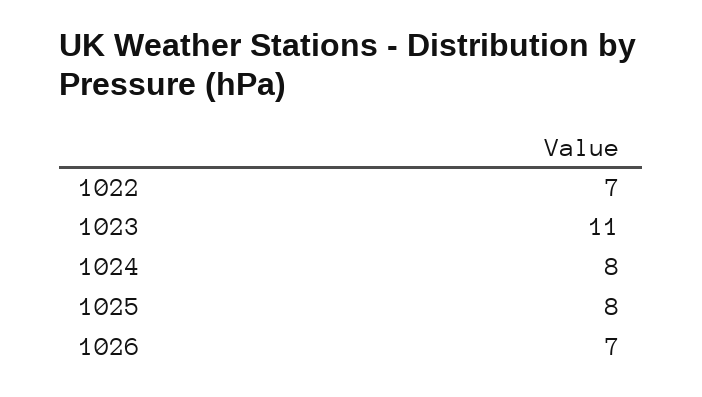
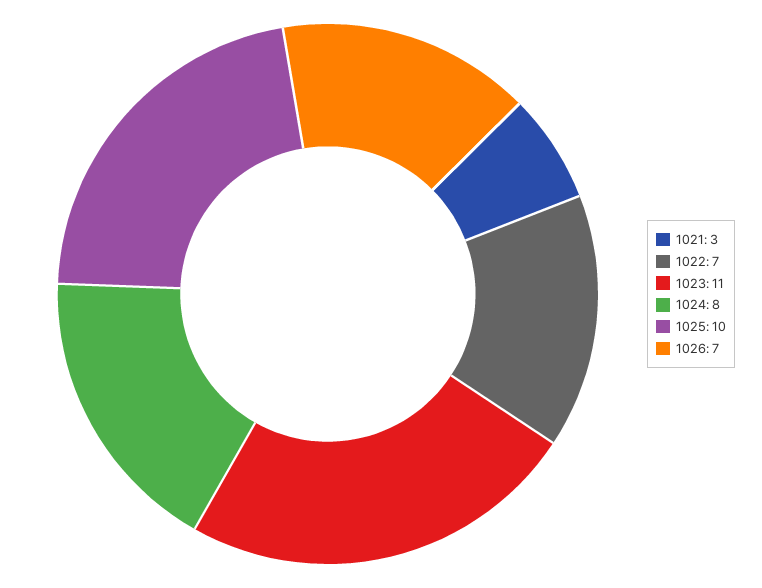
1025: 8 -> 10
1021: none -> 3

